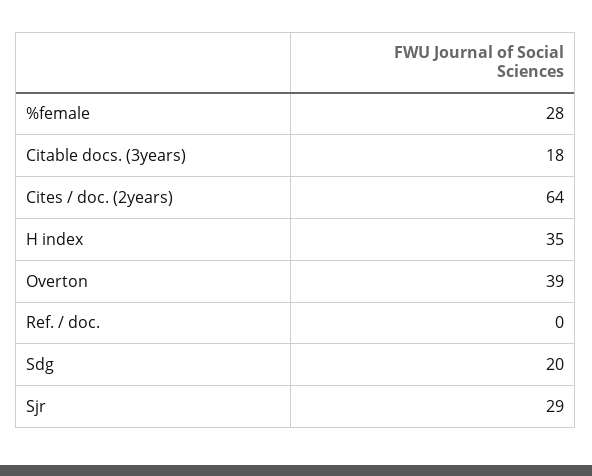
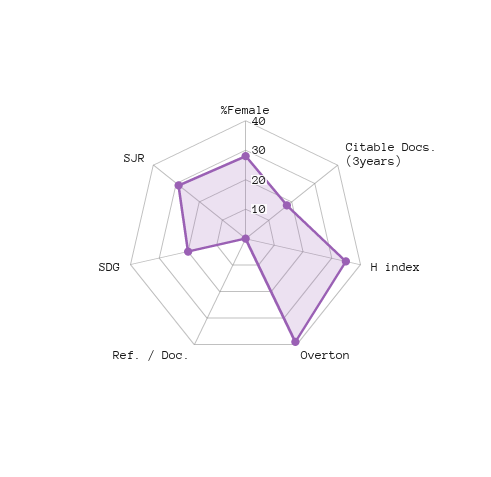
Cites / doc. (2years): 64 -> none

